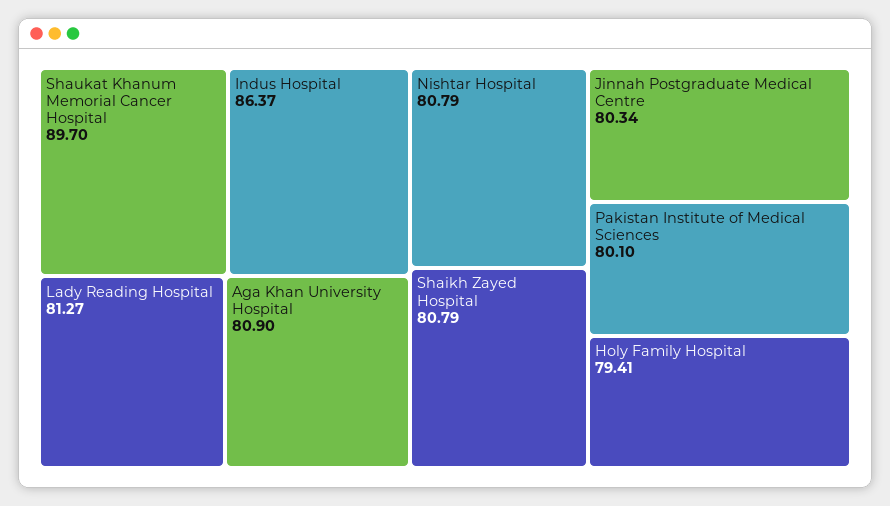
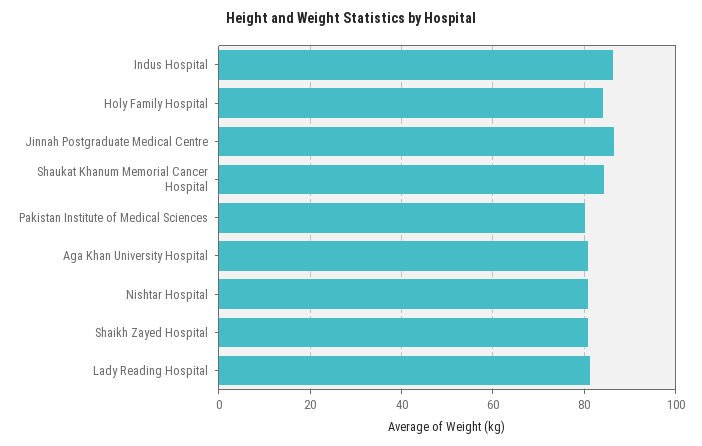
Shaukat Khanum Memorial Cancer Hospital: 89.7 -> 84
Jinnah Postgraduate Medical Centre: 80.34 -> 86
Holy Family Hospital: 79.41 -> 84

